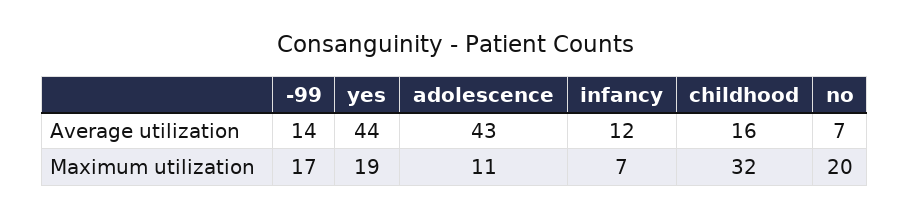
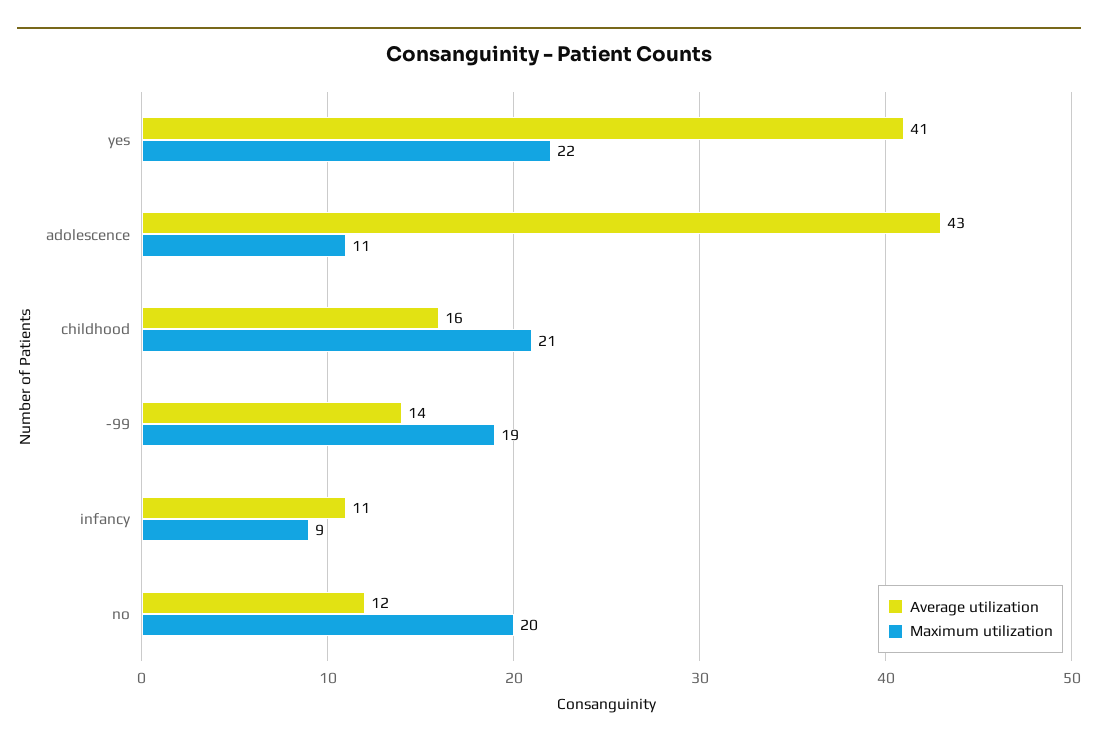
Average utilization, yes: 44 -> 41
Average utilization, infancy: 12 -> 11
Average utilization, no: 7 -> 12
Maximum utilization, -99: 17 -> 19
Maximum utilization, yes: 19 -> 22
Maximum utilization, infancy: 7 -> 9
Maximum utilization, childhood: 32 -> 21

